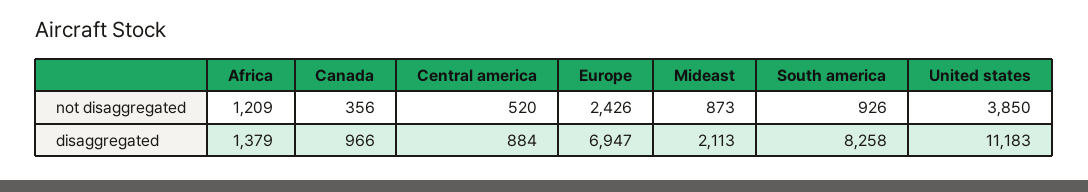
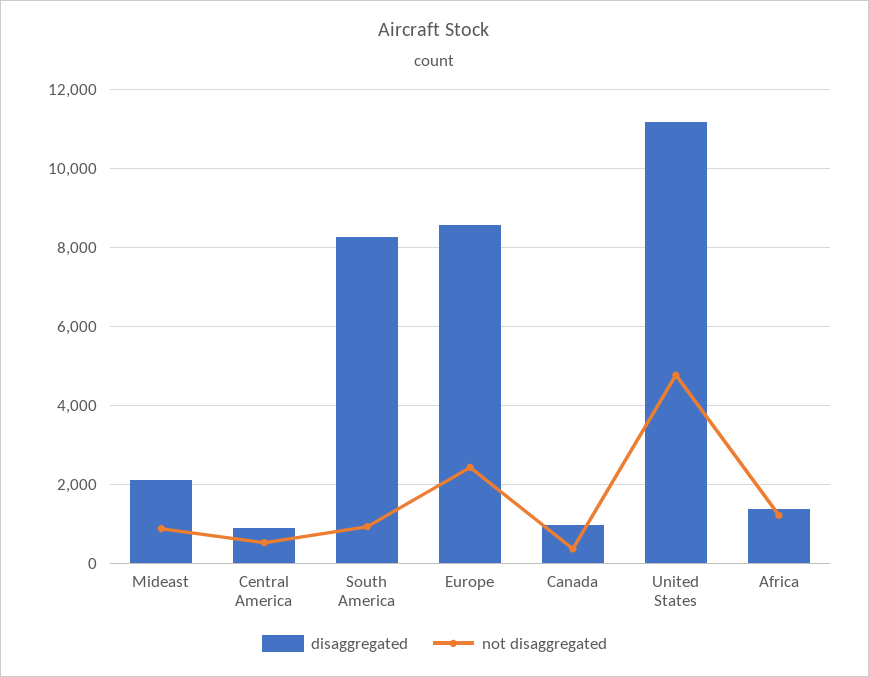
not disaggregated, United states: 3850 -> 4800
disaggregated, Europe: 6947 -> 8600

